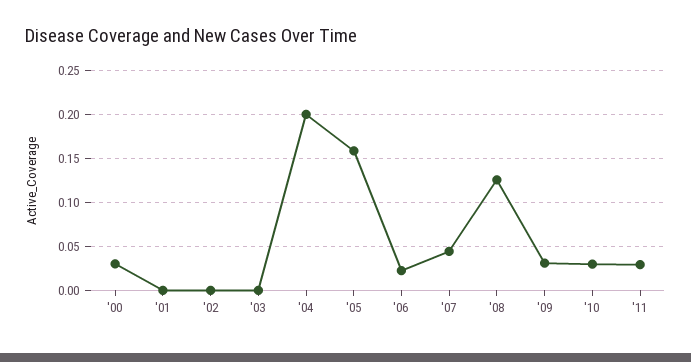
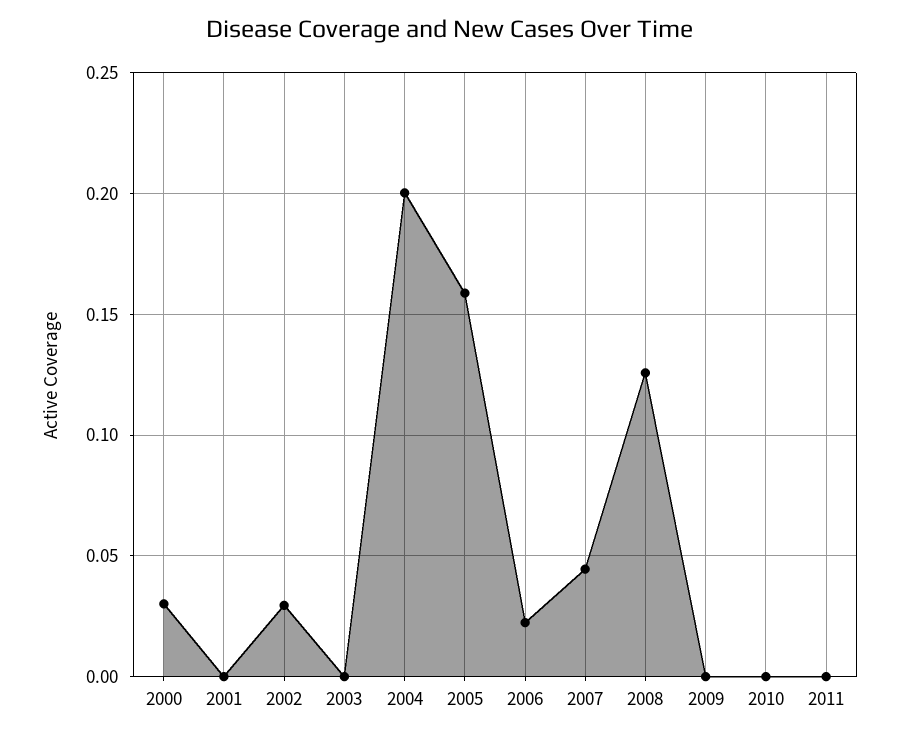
'02: 0 -> 0.03
'09: 0.03 -> 0
'10: 0.03 -> 0
'11: 0.03 -> 0

